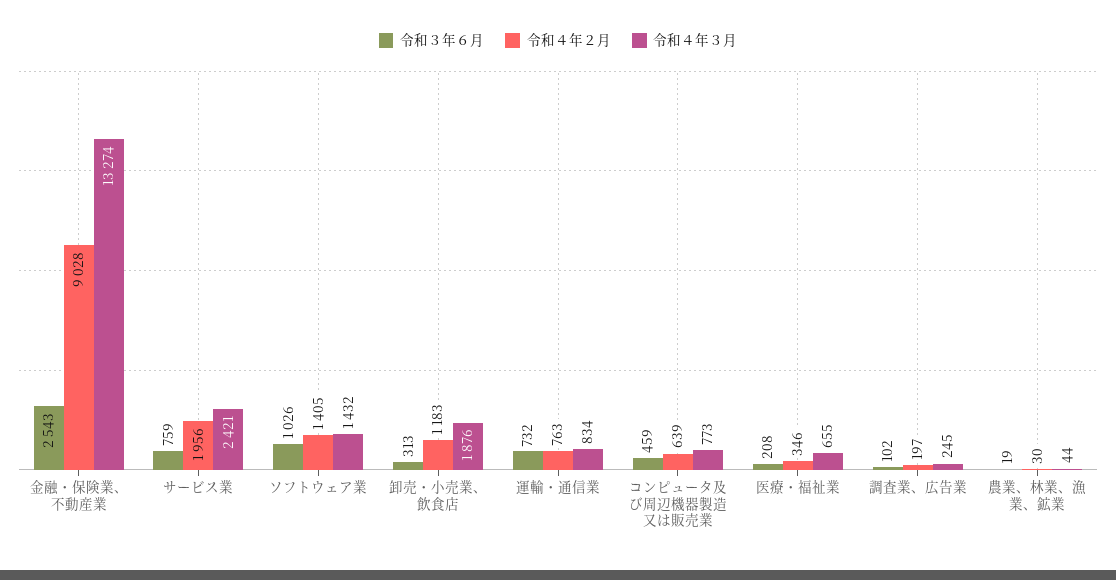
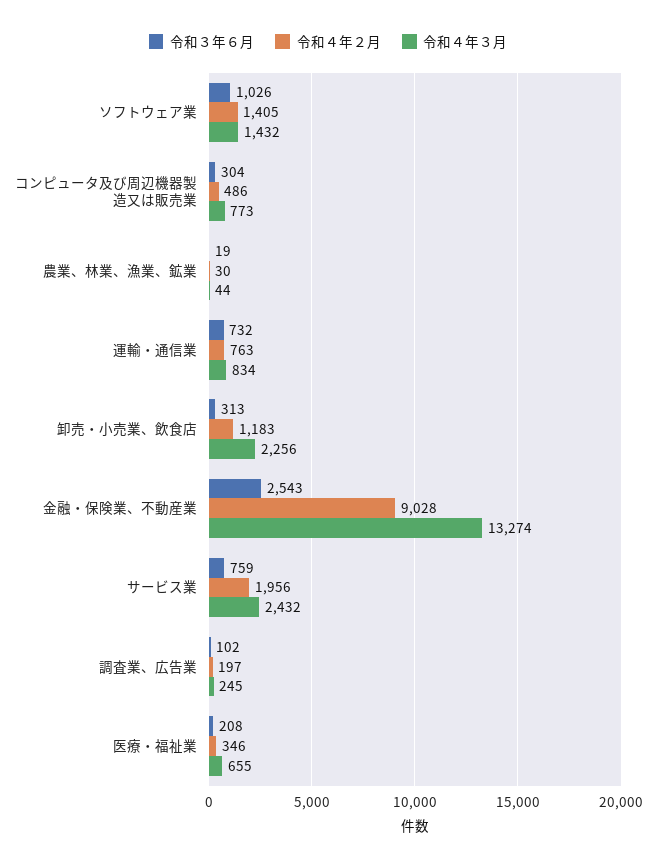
令和４年３月, サービス業: 2421 -> 2432
令和４年３月, 卸売・小売業、飲食店: 1876 -> 2256
令和３年６月, コンピュータ及び周辺機器製造又は販売業: 459 -> 304
令和４年２月, コンピュータ及び周辺機器製造又は販売業: 639 -> 486

